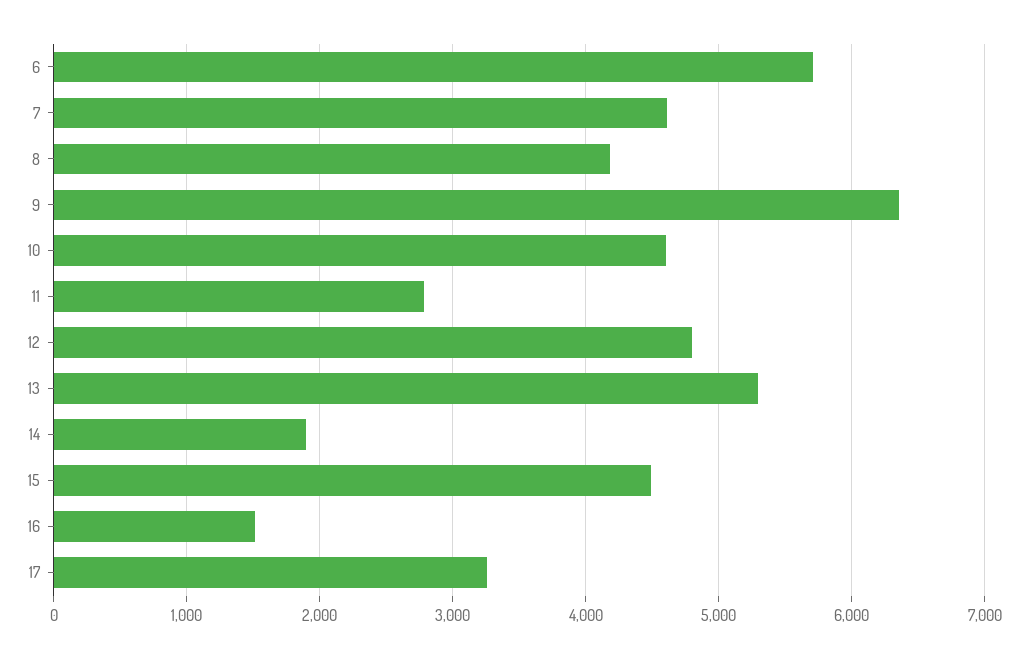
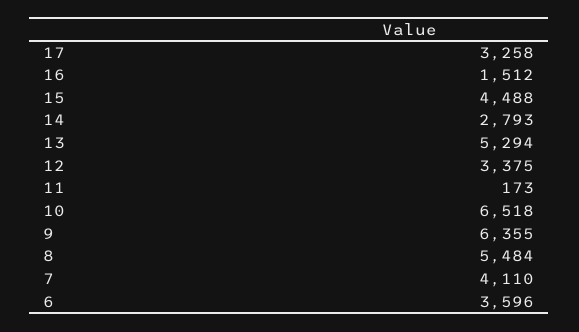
6: 5700 -> 3596
7: 4600 -> 4110
8: 4200 -> 5484
10: 4600 -> 6518
11: 2800 -> 173
12: 4800 -> 3375
14: 1900 -> 2793

